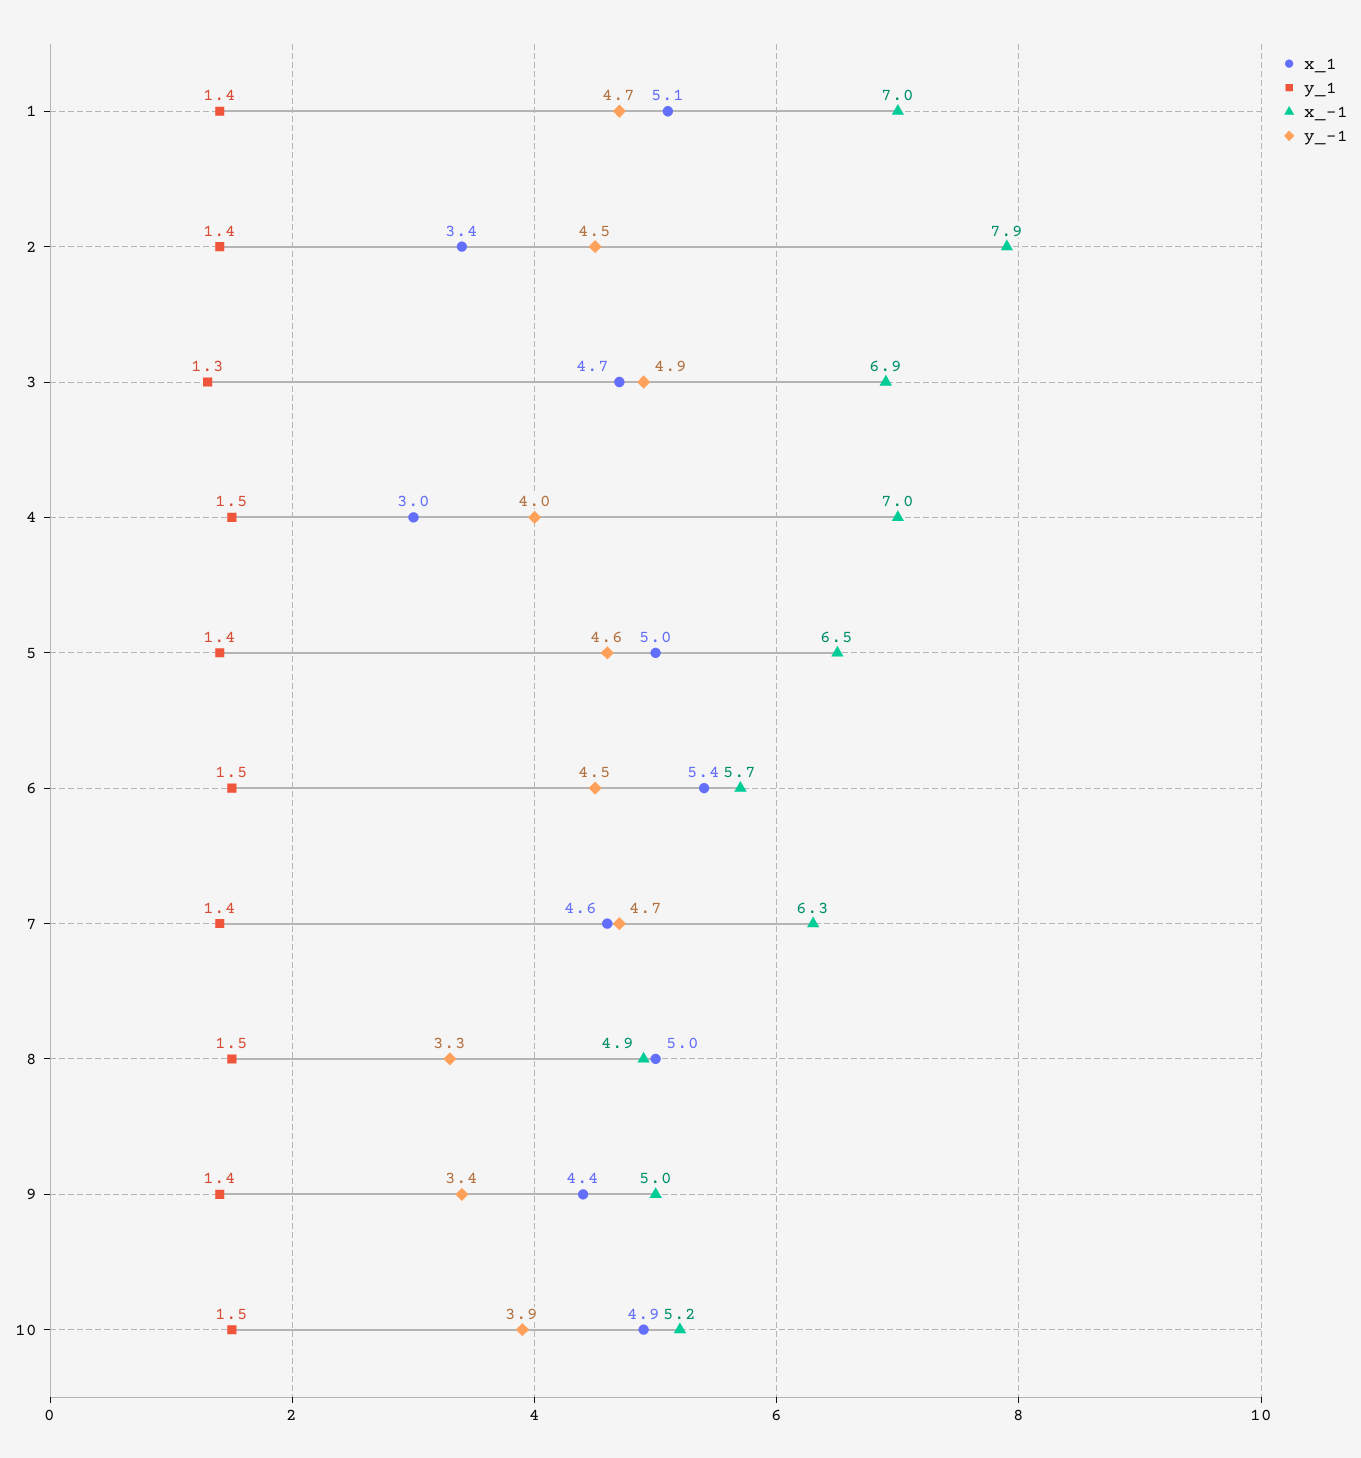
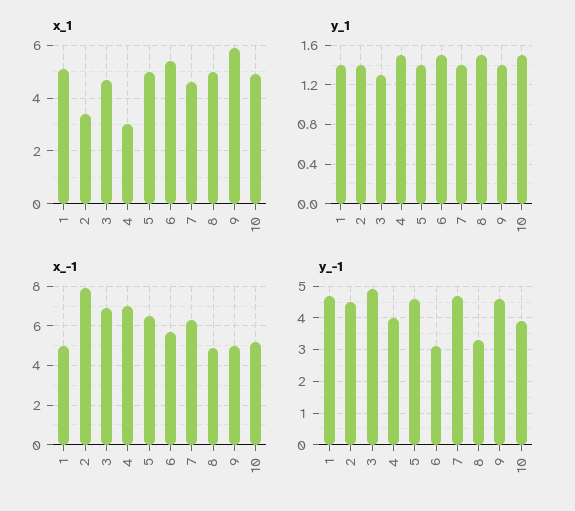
x_-1, 1: 7 -> 5
y_-1, 6: 4.5 -> 3
x_1, 9: 4.4 -> 6
y_-1, 9: 3.4 -> 4.5

